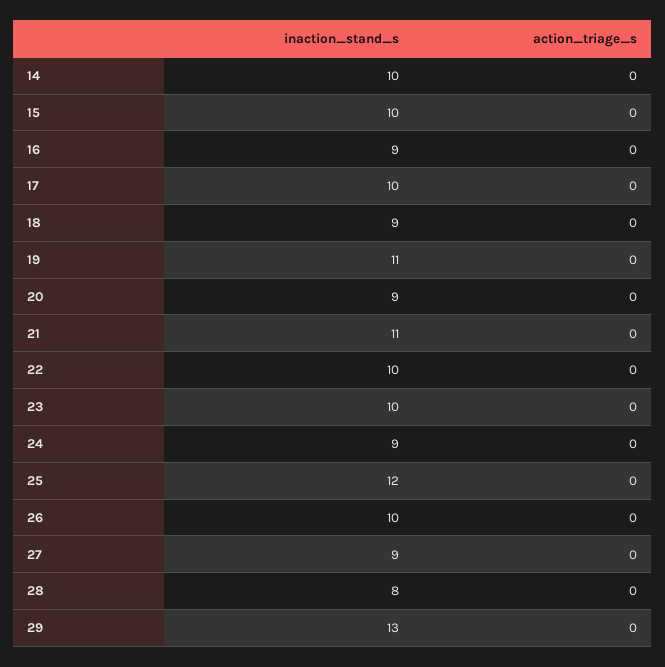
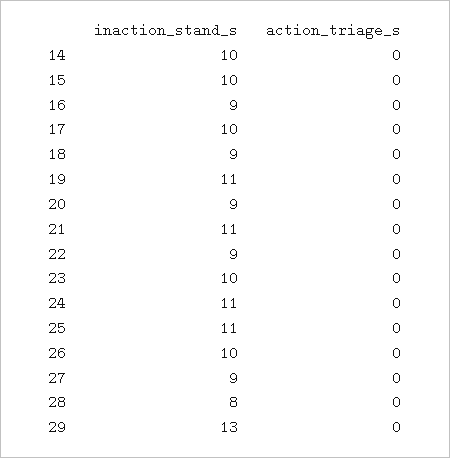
inaction_stand_s, 22: 10 -> 9
inaction_stand_s, 24: 9 -> 11
inaction_stand_s, 25: 12 -> 11

